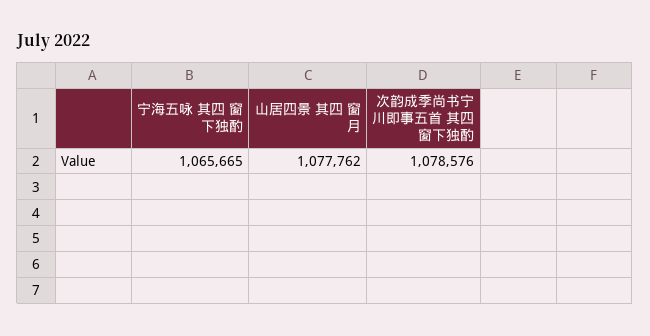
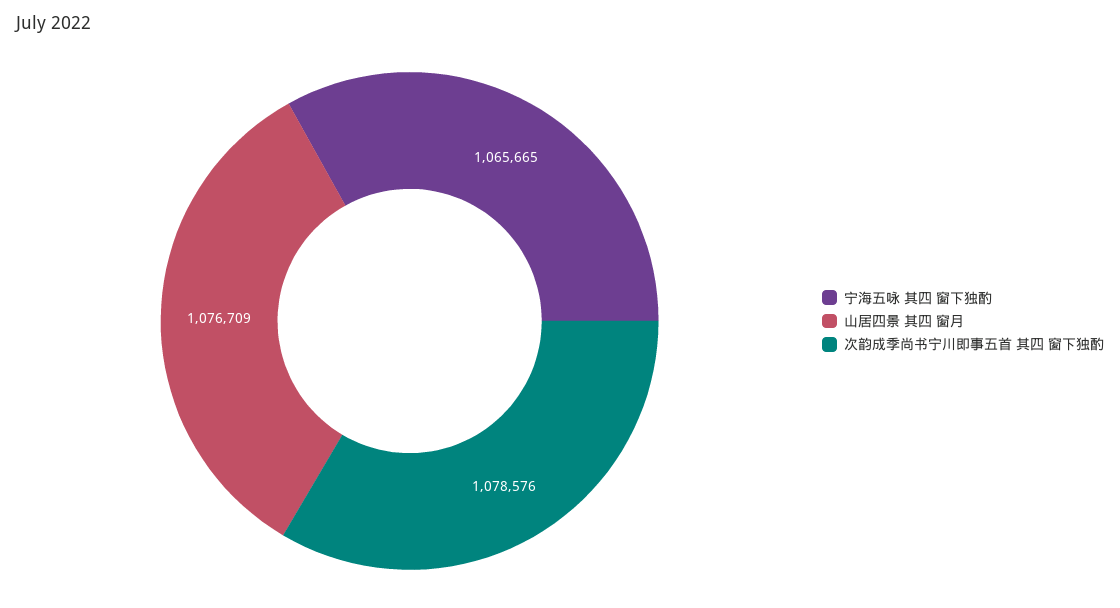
山居四景 其四 窗月: 1077762 -> 1076709

